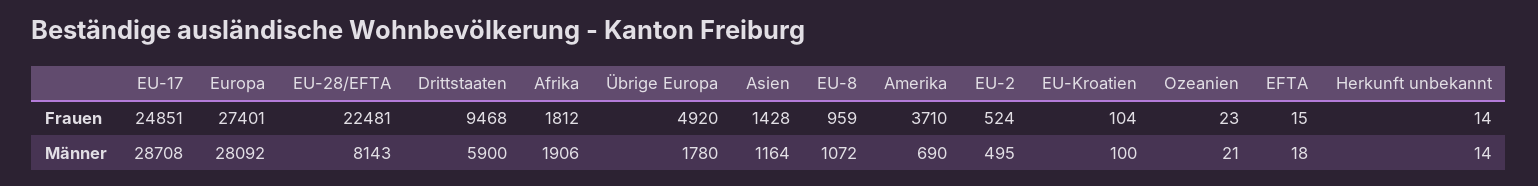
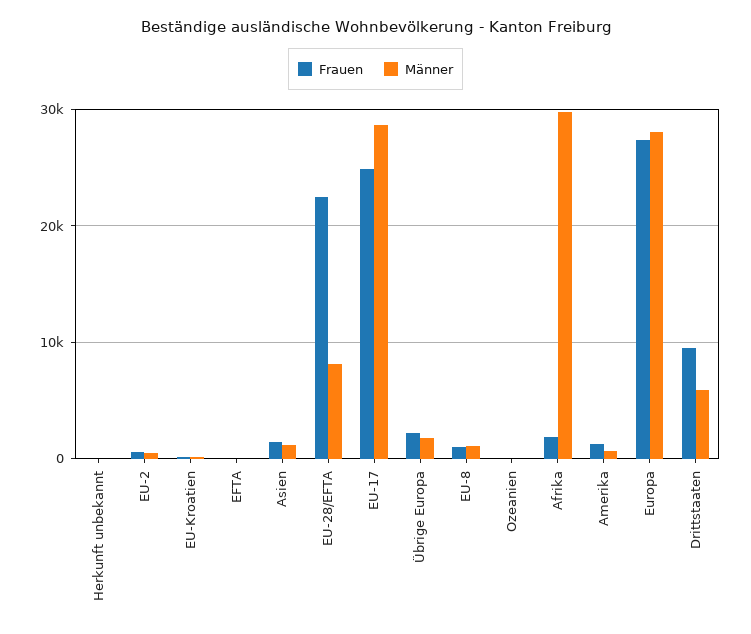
Frauen, Übrige Europa: 4920 -> 2000
Frauen, Amerika: 3710 -> 1000
Männer, Afrika: 1906 -> 30000

